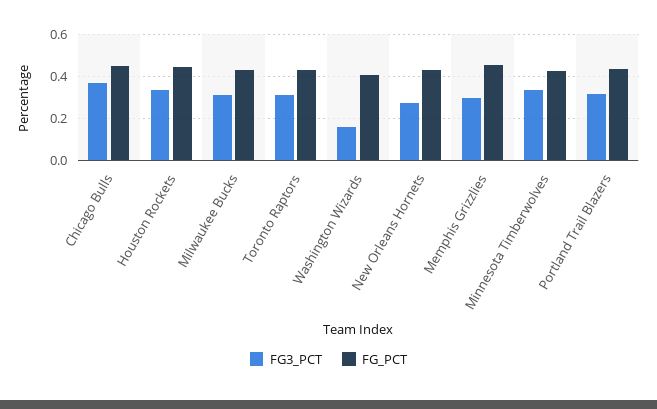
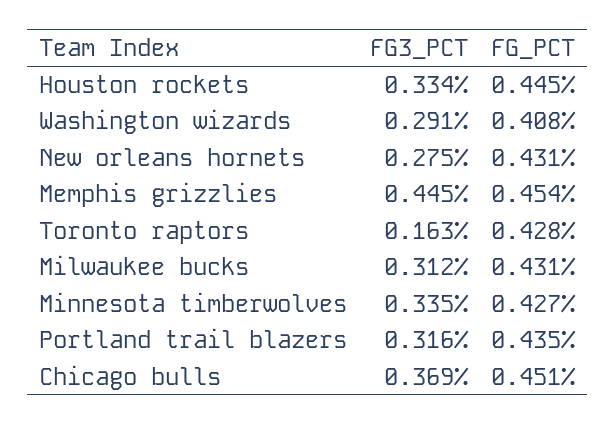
FG3_PCT, Toronto Raptors: 0.3 -> 0.163
FG3_PCT, Washington Wizards: 0.15 -> 0.291
FG3_PCT, Memphis Grizzlies: 0.3 -> 0.445

